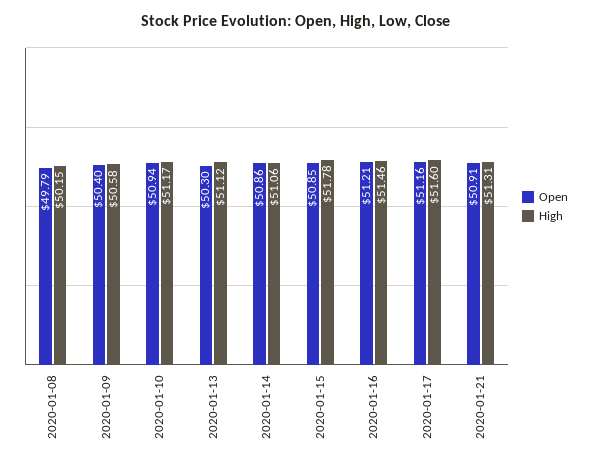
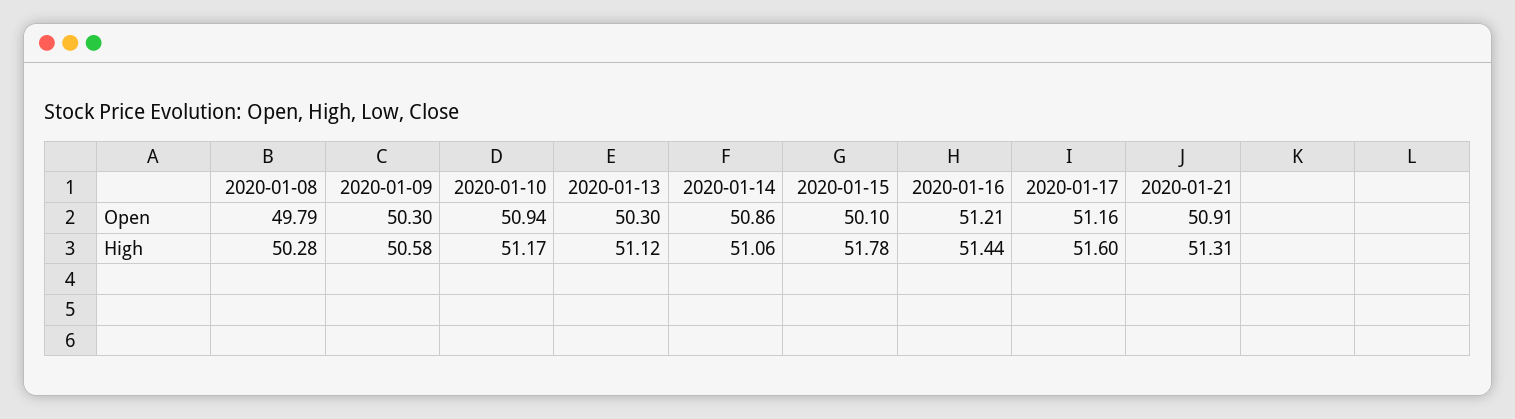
High, 2020-01-08: 50.15 -> 50.28
Open, 2020-01-09: 50.4 -> 50.3
Open, 2020-01-15: 50.85 -> 50.1
High, 2020-01-16: 51.46 -> 51.44

